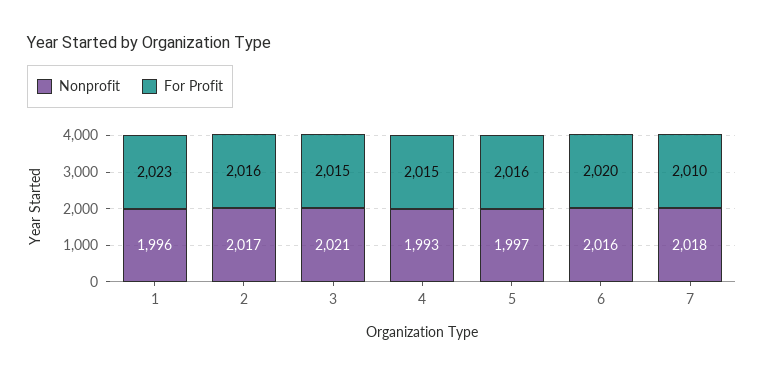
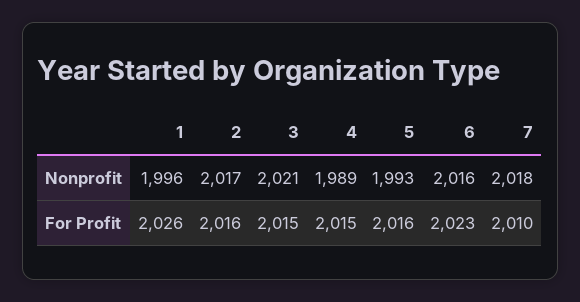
For Profit, 1: 2023 -> 2026
Nonprofit, 4: 1993 -> 1989
Nonprofit, 5: 1997 -> 1993
For Profit, 6: 2020 -> 2023

